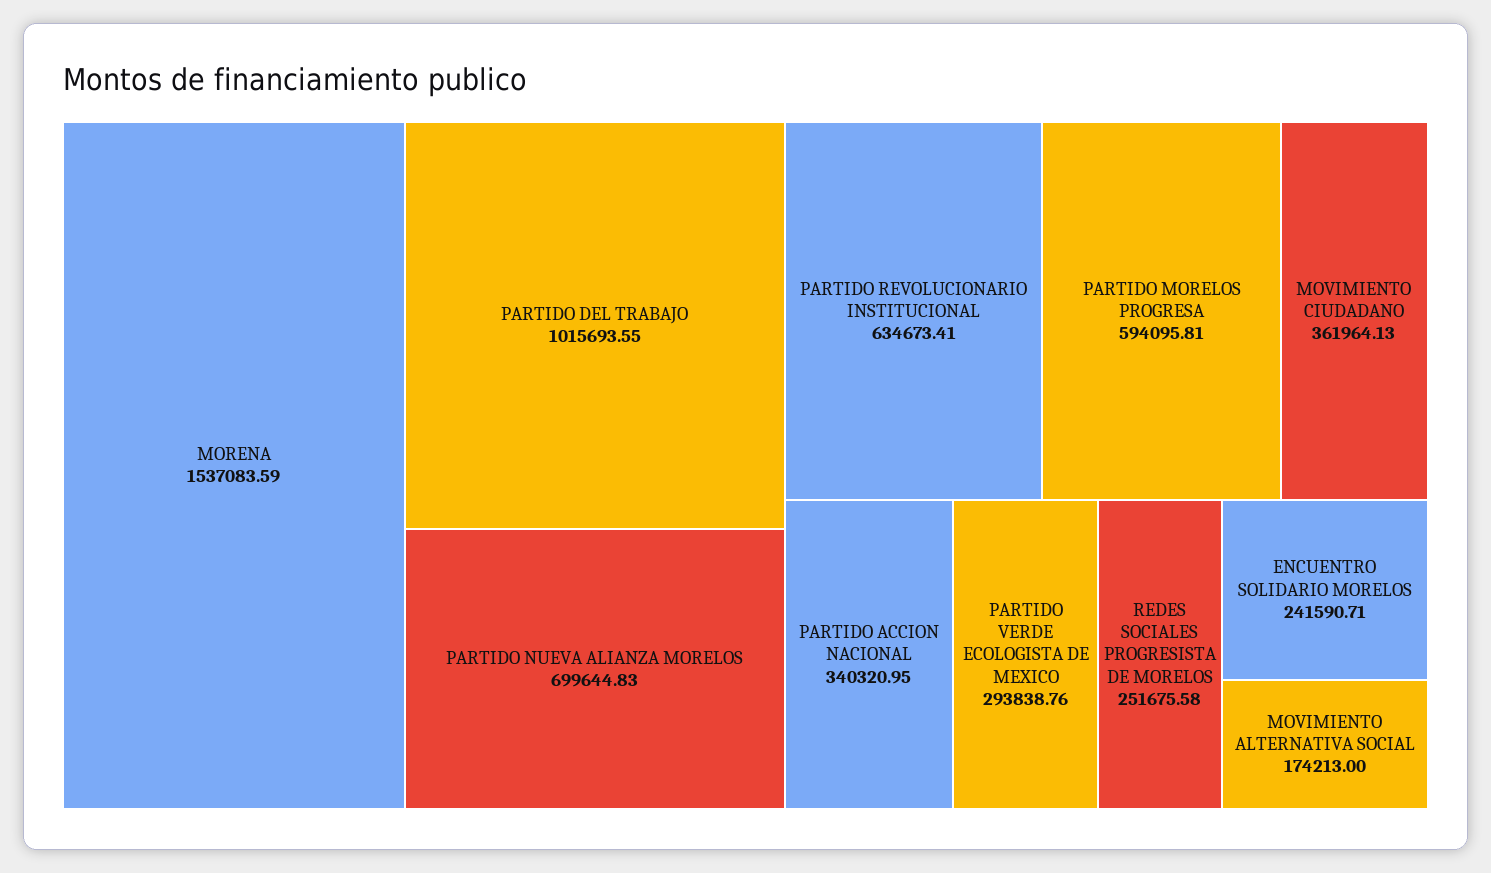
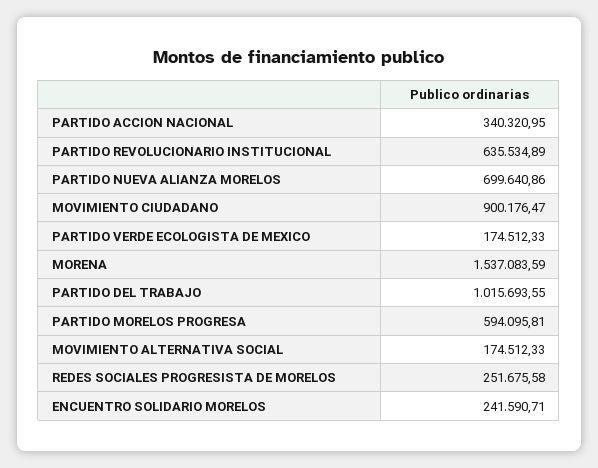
PARTIDO NUEVA ALIANZA MORELOS: 699644.83 -> 699640.86
PARTIDO REVOLUCIONARIO INSTITUCIONAL: 634673.41 -> 635534.89
MOVIMIENTO CIUDADANO: 361964.13 -> 900176.47
PARTIDO VERDE ECOLOGISTA DE MEXICO: 293838.76 -> 174512.33
MOVIMIENTO ALTERNATIVA SOCIAL: 174213 -> 174512.33

